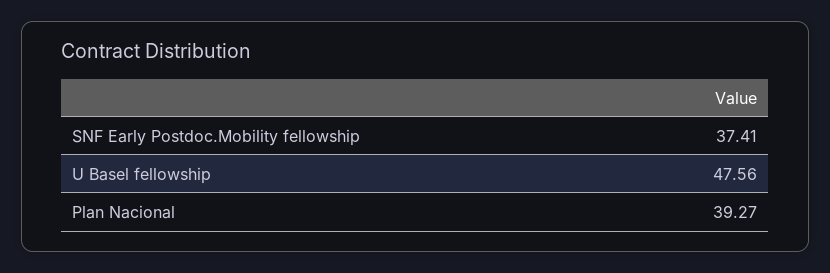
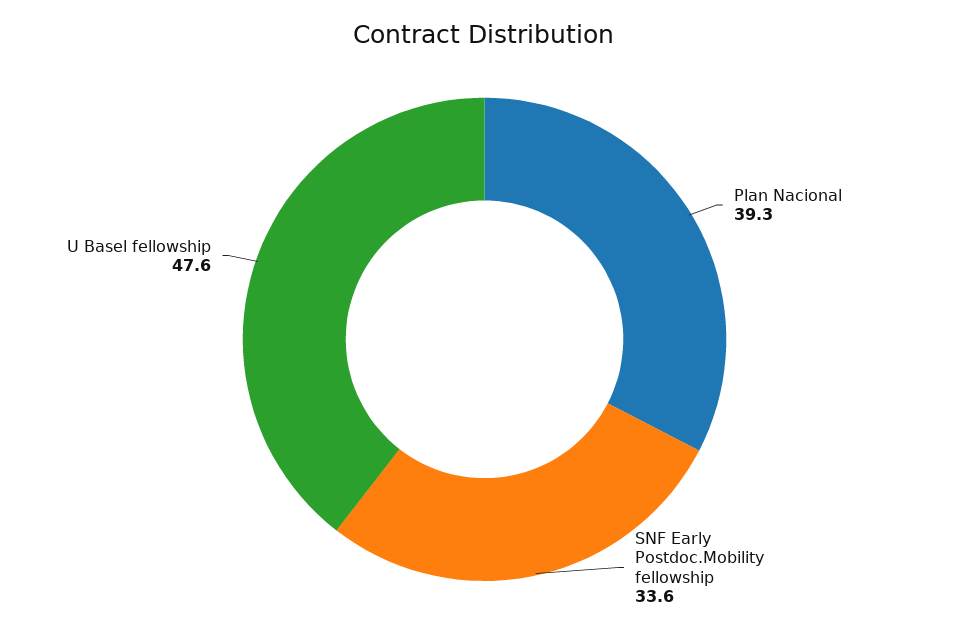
SNF Early Postdoc.Mobility fellowship: 37.41 -> 33.6

